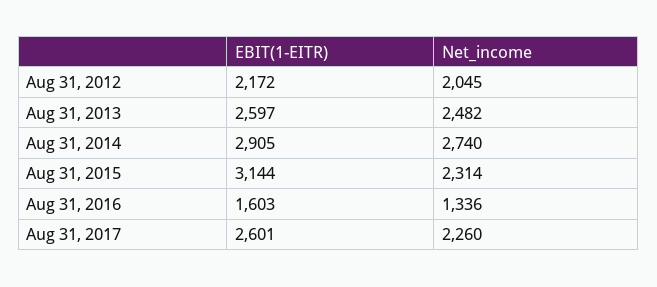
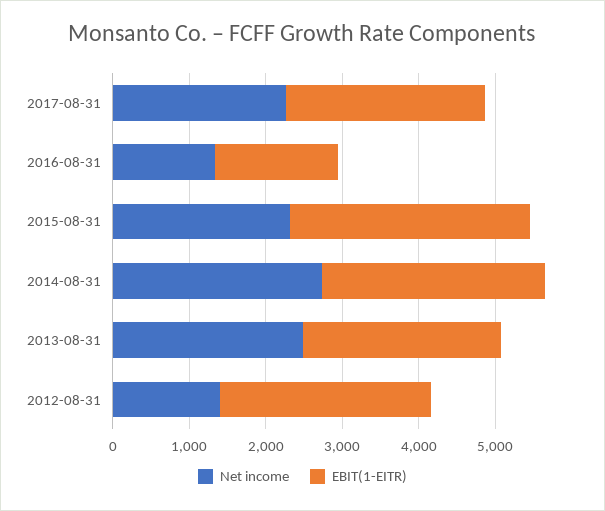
EBIT(1-EITR), Aug 31, 2012: 2172 -> 2800
Net_income, Aug 31, 2012: 2045 -> 1400

